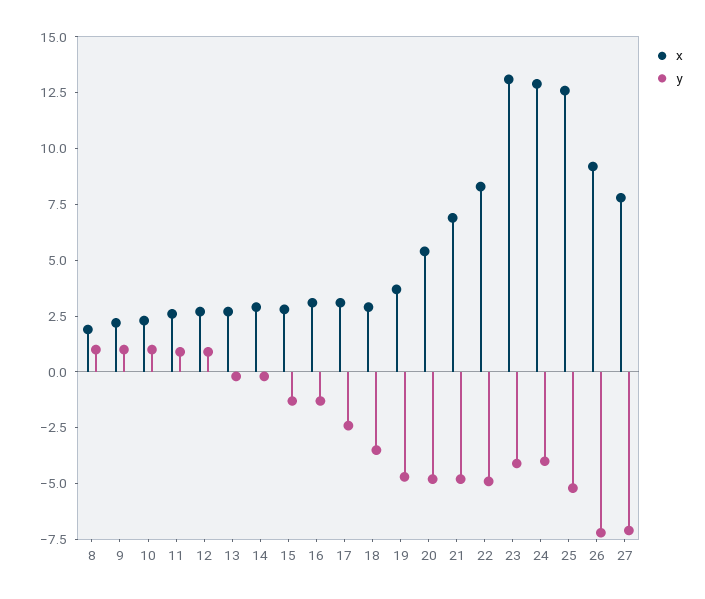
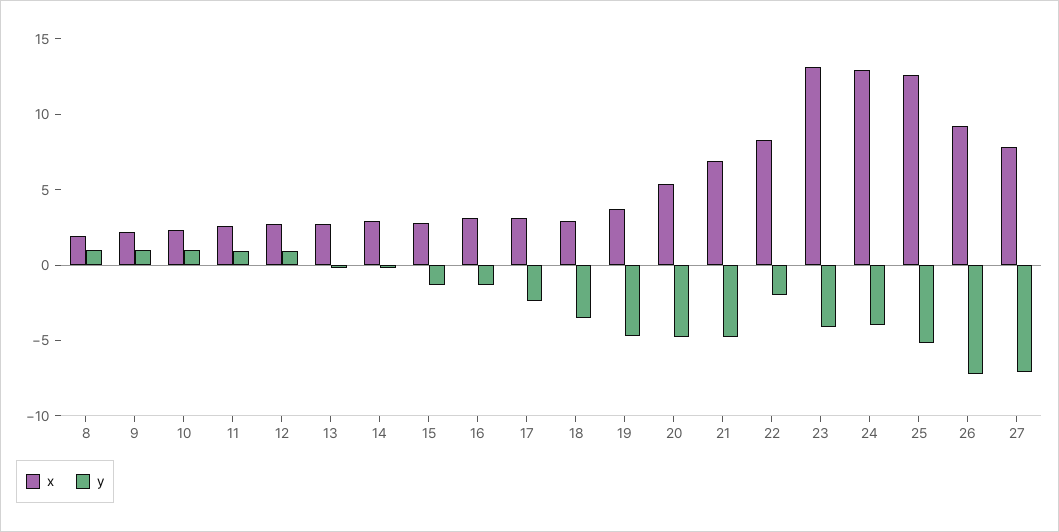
y, 22: -5 -> -2

